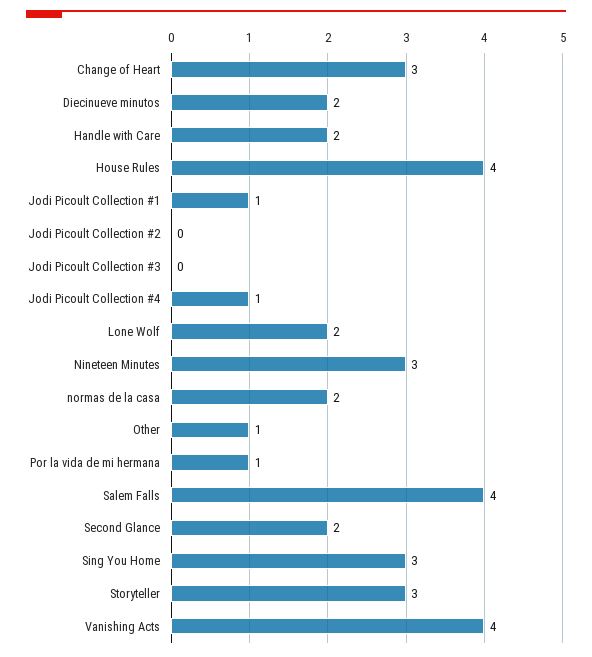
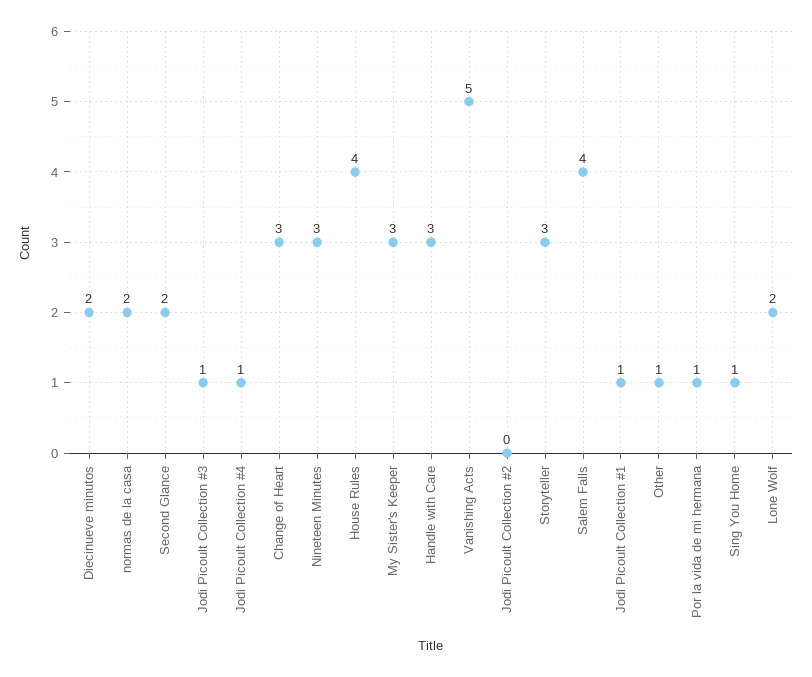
Handle with Care: 2 -> 3
Jodi Picoult Collection #3: 0 -> 1
Sing You Home: 3 -> 1
Vanishing Acts: 4 -> 5
My Sister's Keeper: none -> 3

